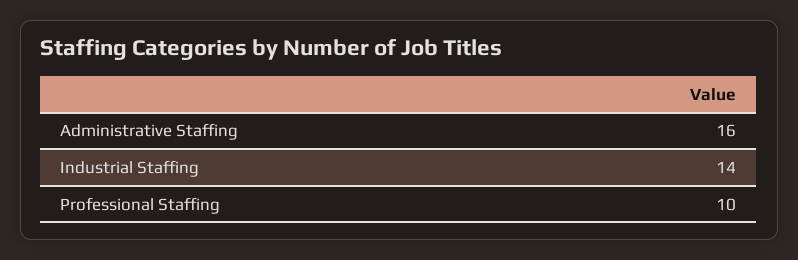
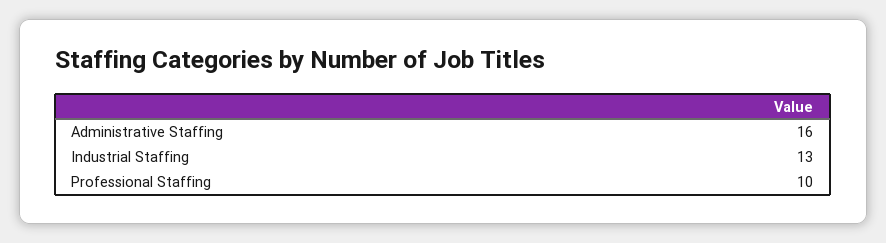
Industrial Staffing: 14 -> 13

